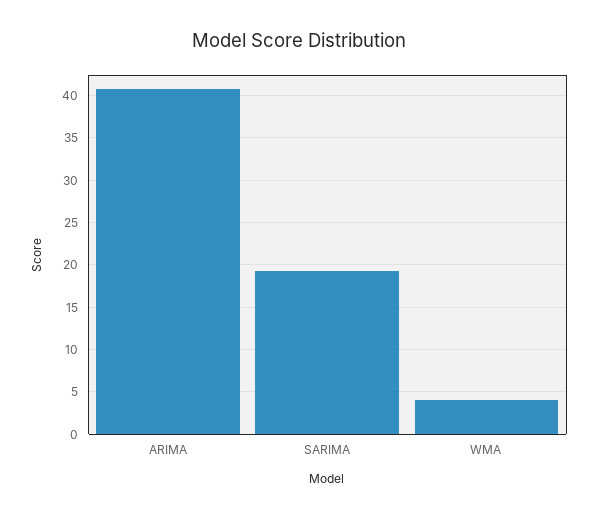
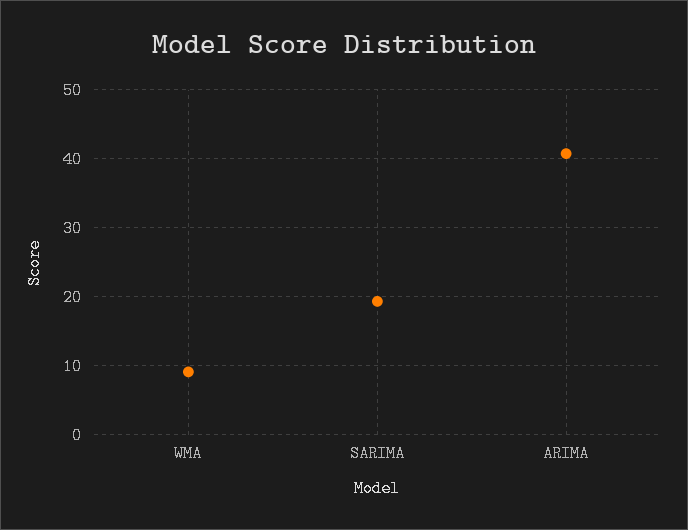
WMA: 4 -> 9

